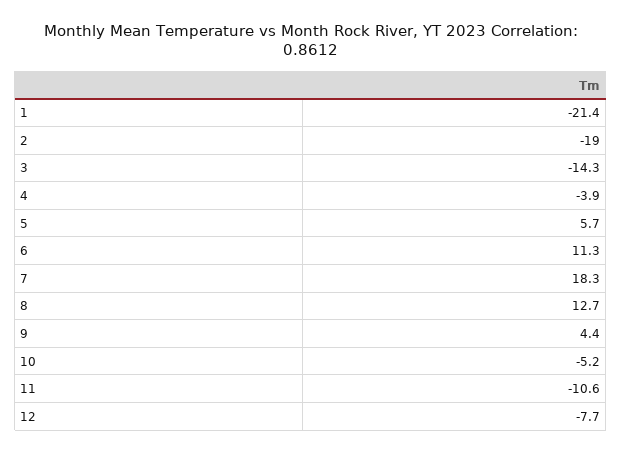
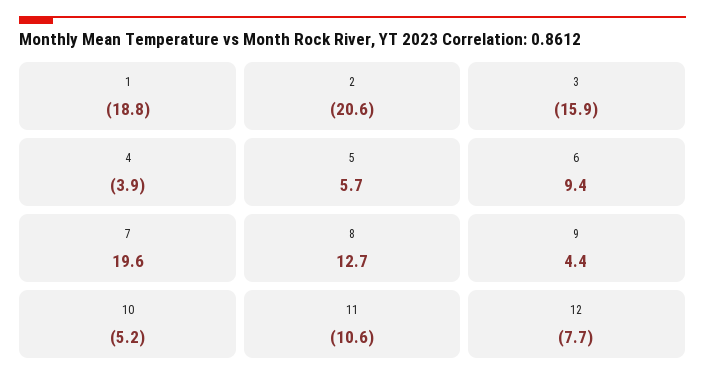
1: -21.4 -> -18.8
2: -19 -> -20.6
3: -14.3 -> -15.9
6: 11.3 -> 9.4
7: 18.3 -> 19.6

